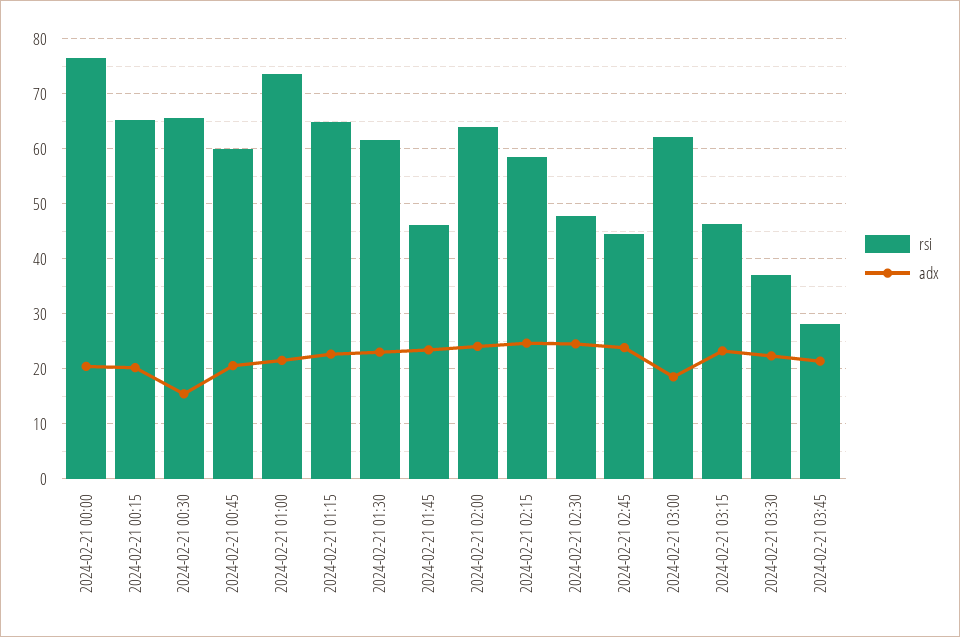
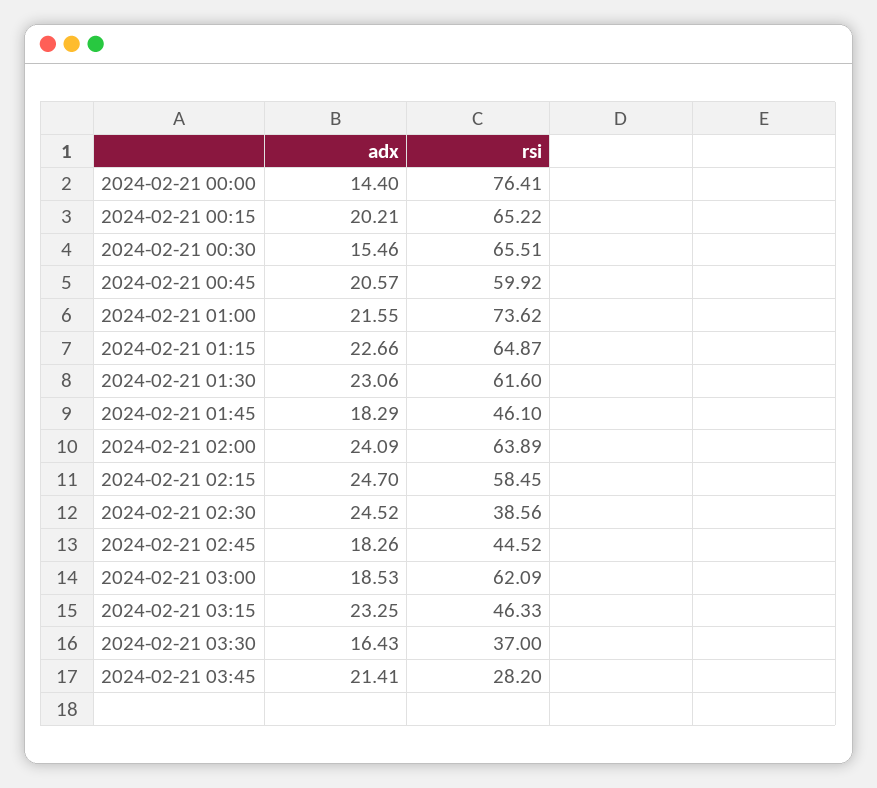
adx, 2024-02-21 00:00: 20 -> 14.4
adx, 2024-02-21 01:45: 24 -> 18.29
rsi, 2024-02-21 02:30: 48 -> 38.56
adx, 2024-02-21 02:45: 24 -> 18.26
adx, 2024-02-21 03:30: 22 -> 16.43

